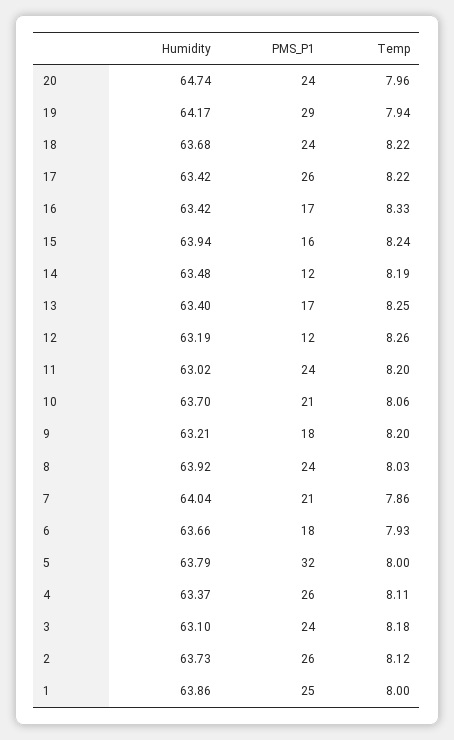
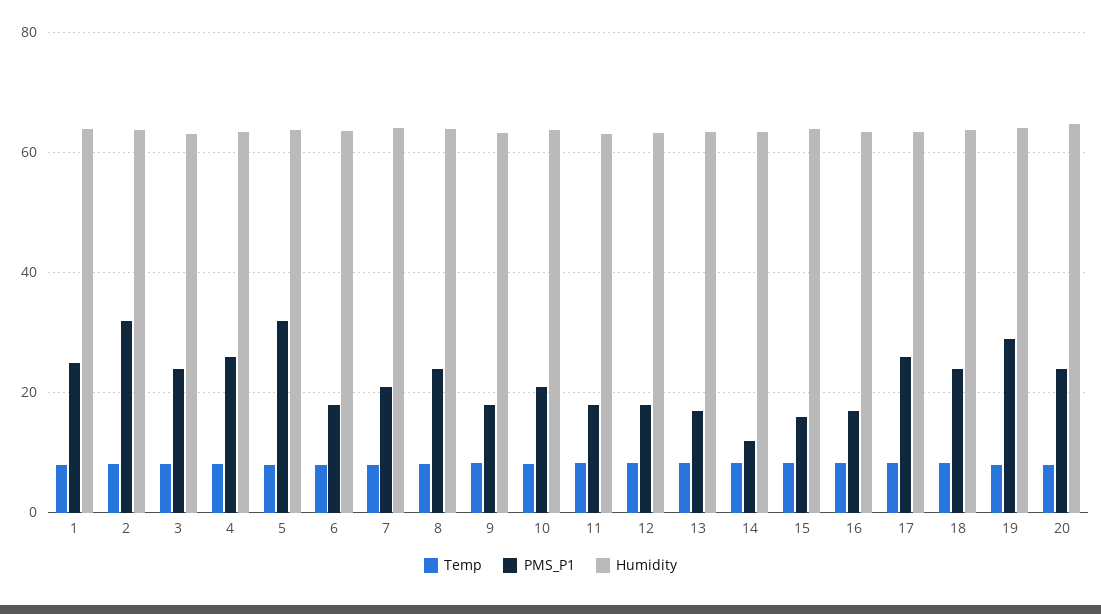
PMS_P1, 12: 12 -> 18
PMS_P1, 11: 24 -> 18
PMS_P1, 2: 26 -> 32

